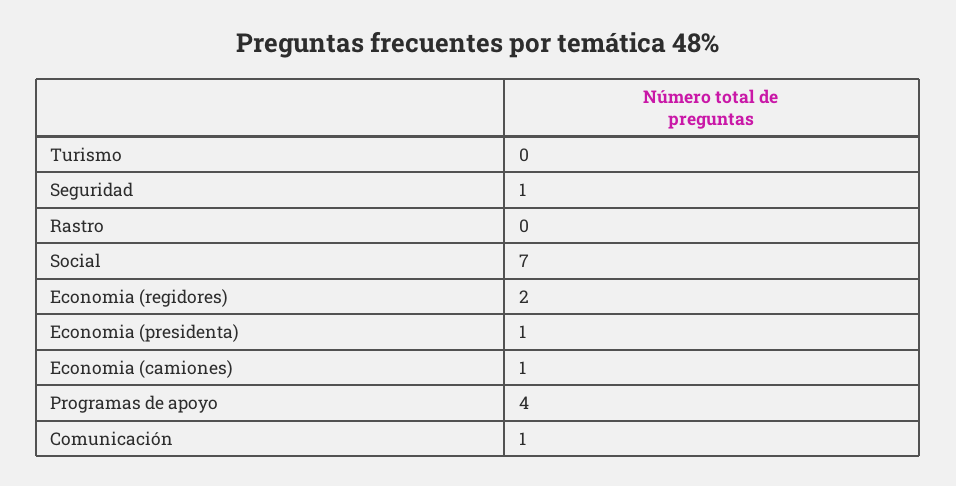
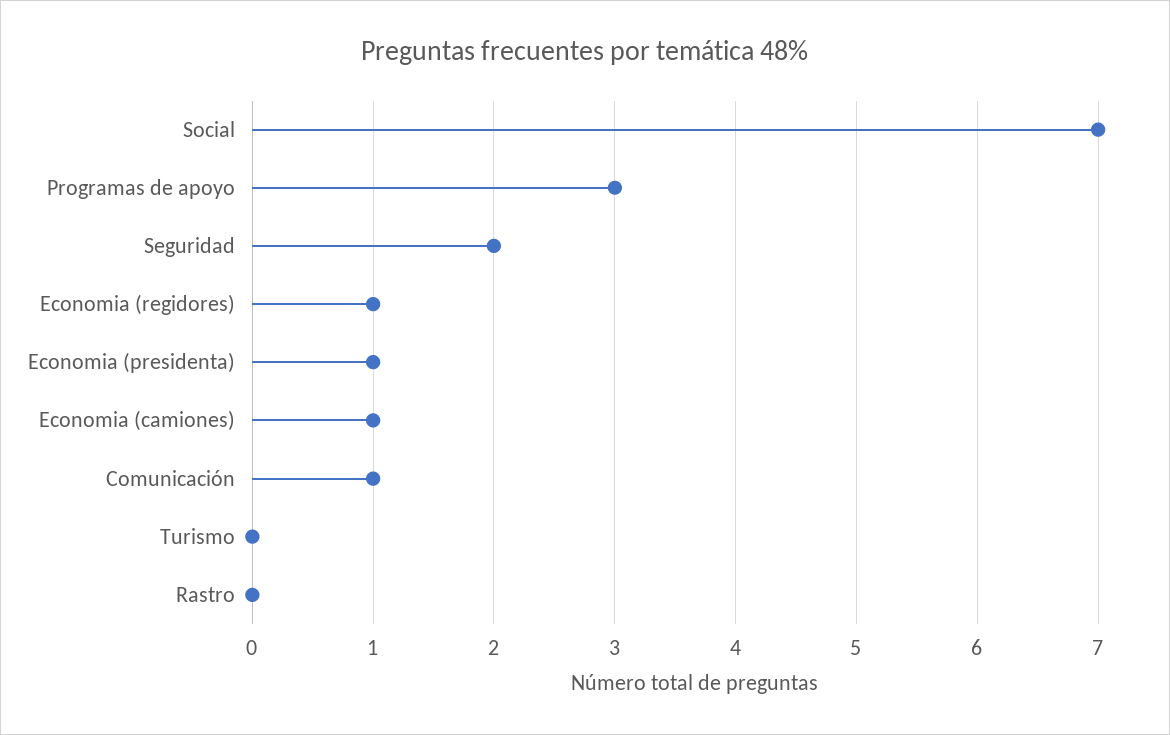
Seguridad: 1 -> 2
Economia (regidores): 2 -> 1
Programas de apoyo: 4 -> 3

